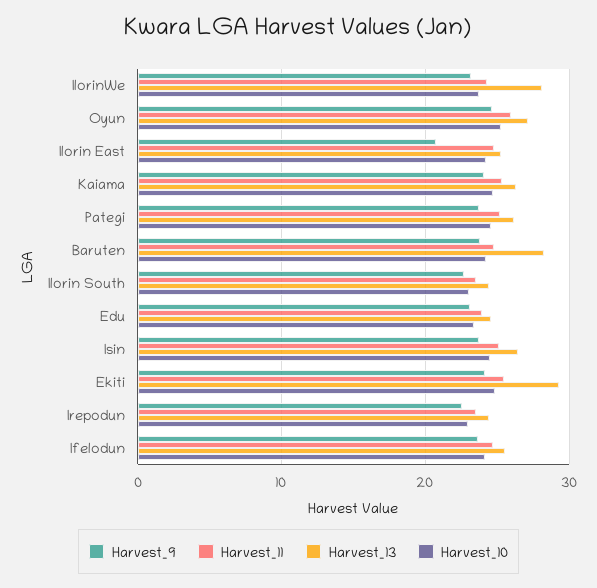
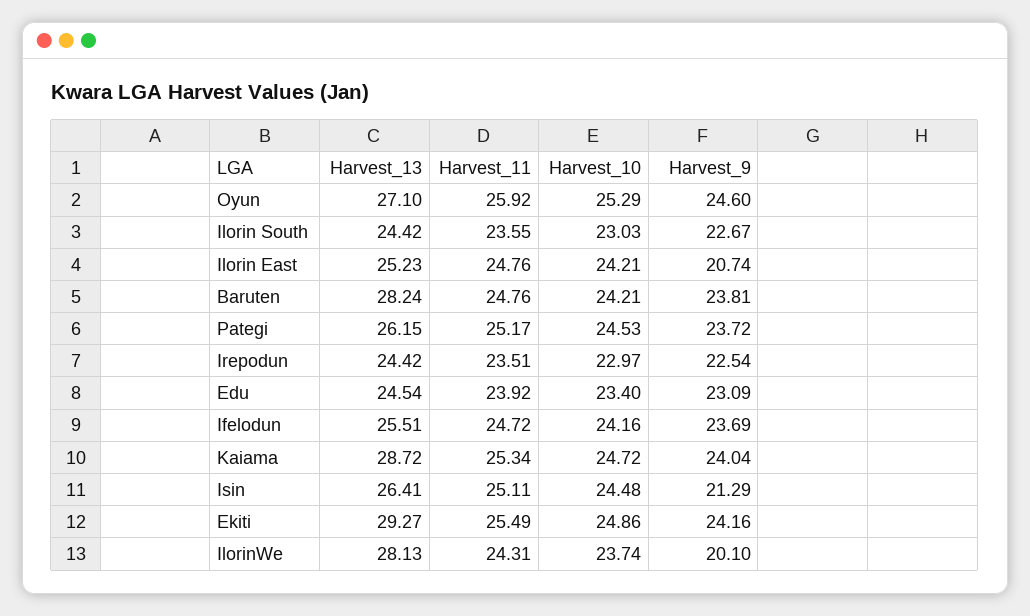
Harvest_9, IlorinWe: 23 -> 20.1
Harvest_13, Kaiama: 26 -> 28.72
Harvest_9, Isin: 24 -> 21.29

